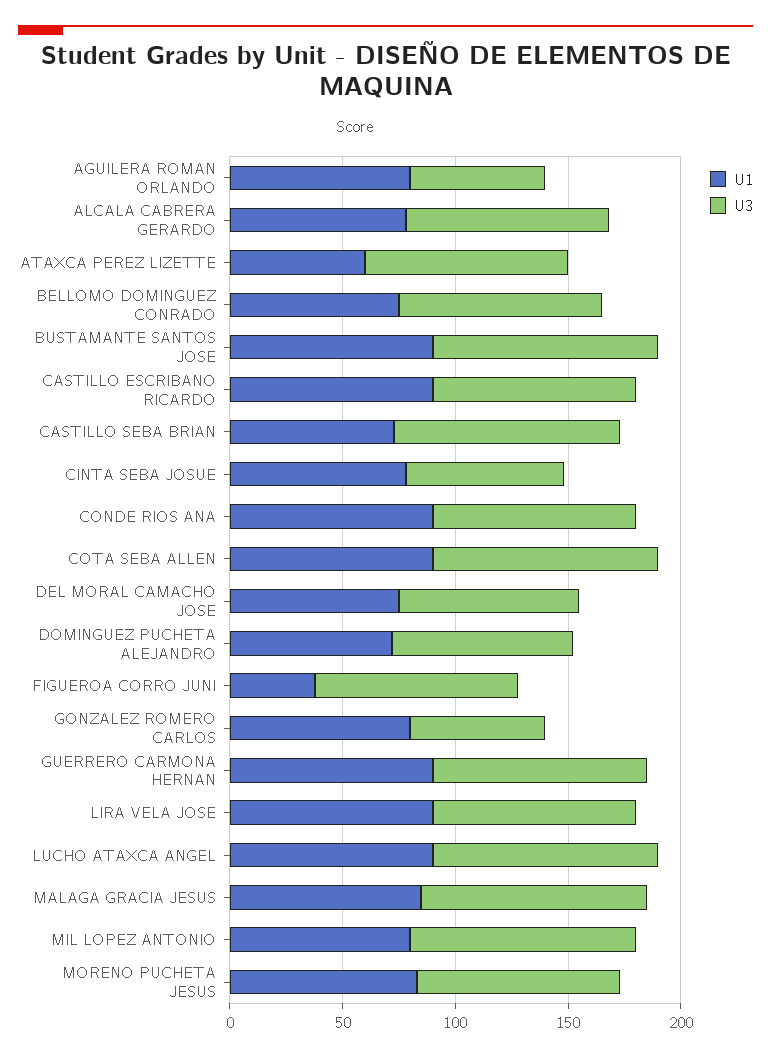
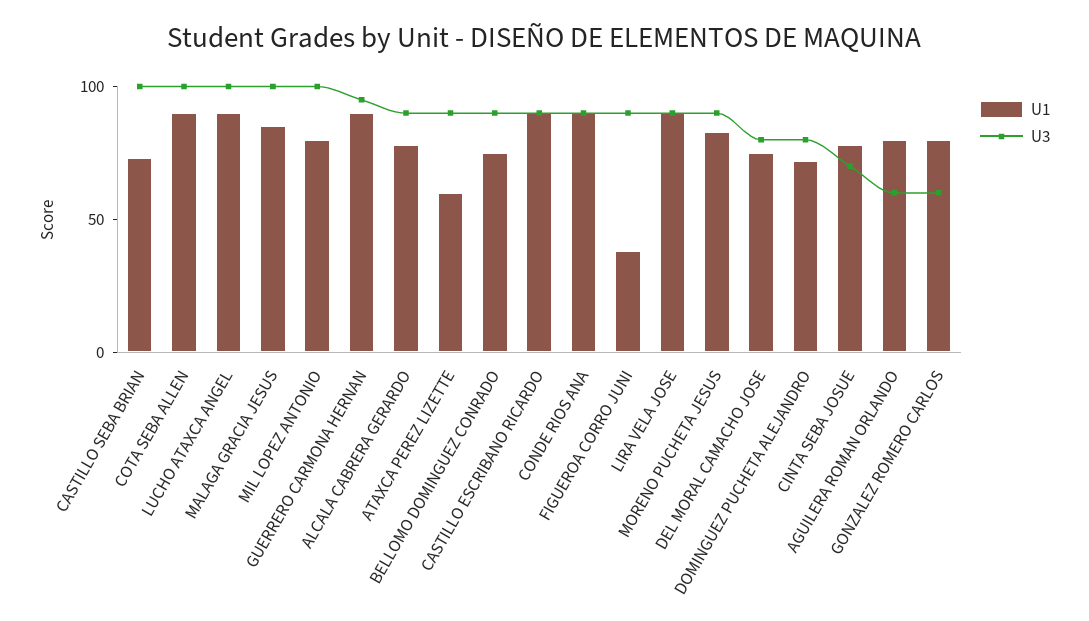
U1, BUSTAMANTE SANTOS JOSE: 90 -> none
U3, BUSTAMANTE SANTOS JOSE: 100 -> none

